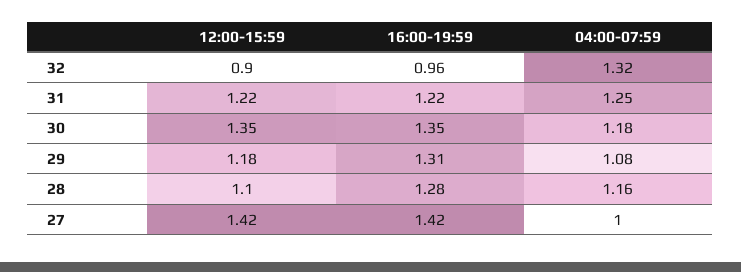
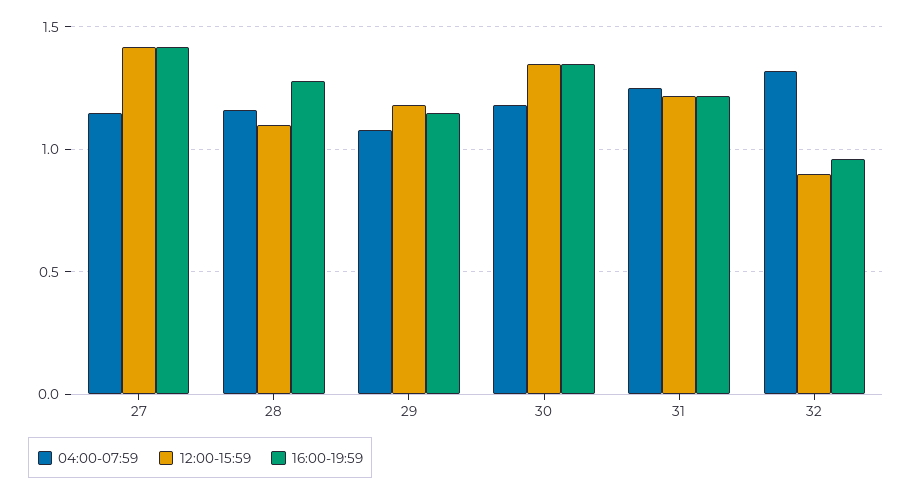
16:00-19:59, 29: 1.31 -> 1.15
04:00-07:59, 27: 1 -> 1.15

